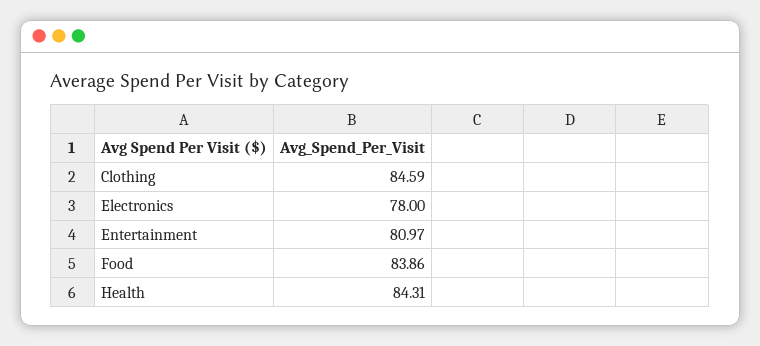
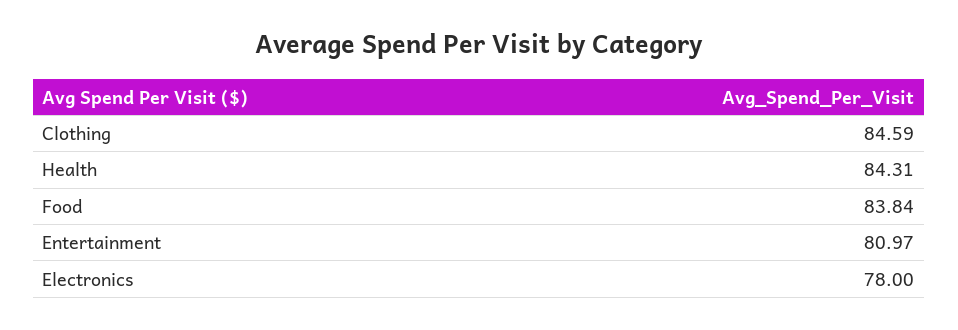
Food: 83.86 -> 83.84

